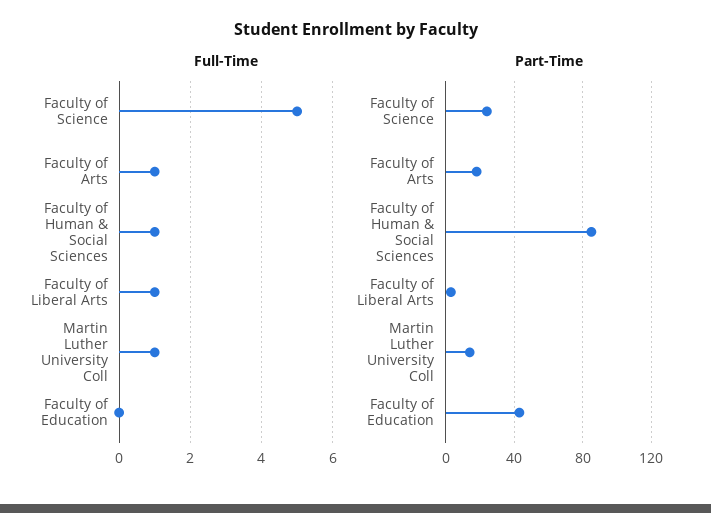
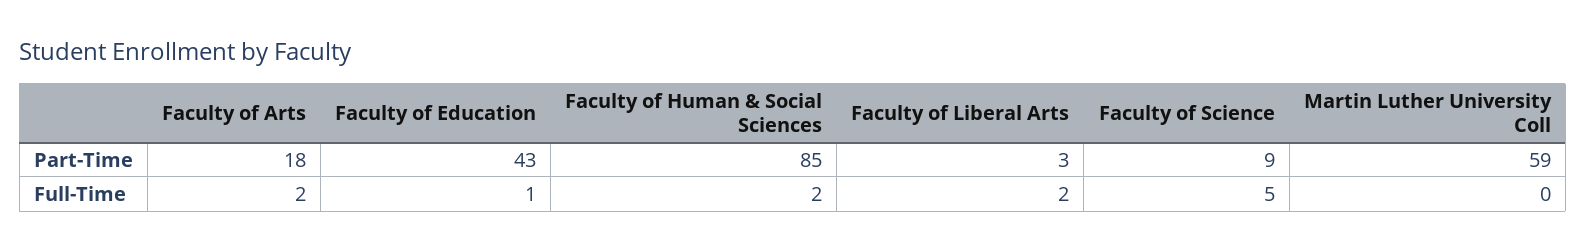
Full-Time, Faculty of Arts: 1 -> 2
Full-Time, Faculty of Human & Social Sciences: 1 -> 2
Full-Time, Faculty of Liberal Arts: 1 -> 2
Full-Time, Martin Luther University Coll: 1 -> 0
Full-Time, Faculty of Education: 0 -> 1
Part-Time, Faculty of Science: 25 -> 9
Part-Time, Martin Luther University Coll: 15 -> 59

